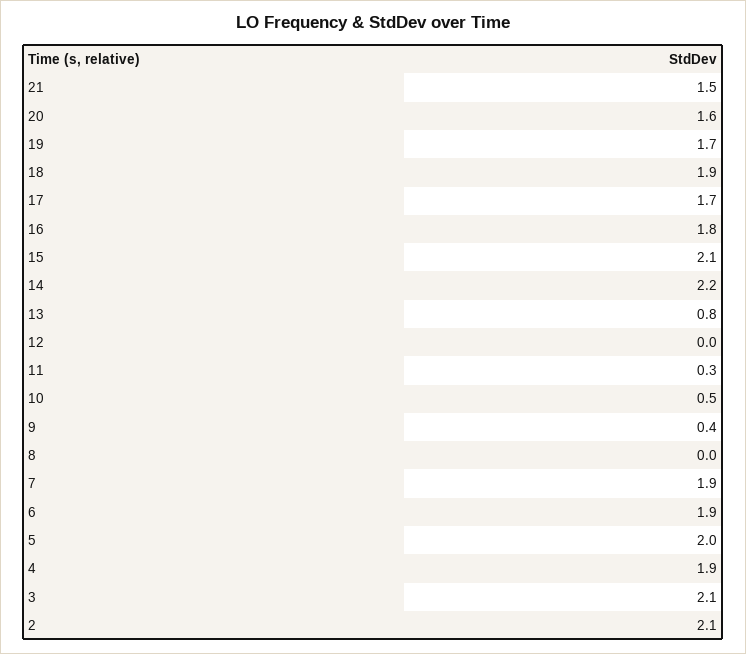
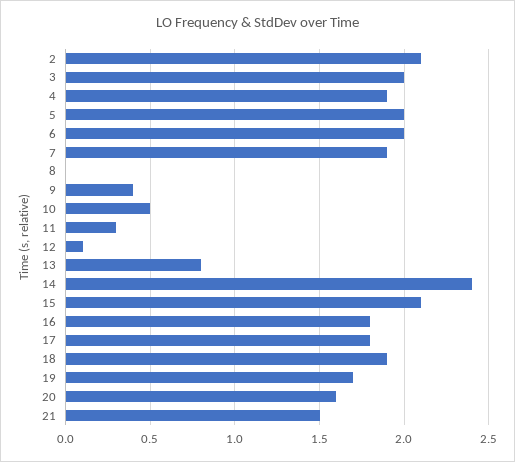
17: 1.7 -> 1.8
14: 2.2 -> 2.4
12: 0 -> 0.1
6: 1.9 -> 2
3: 2.1 -> 2

